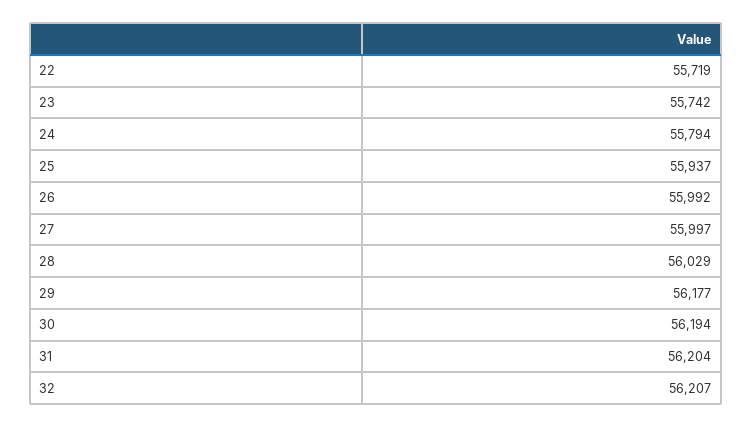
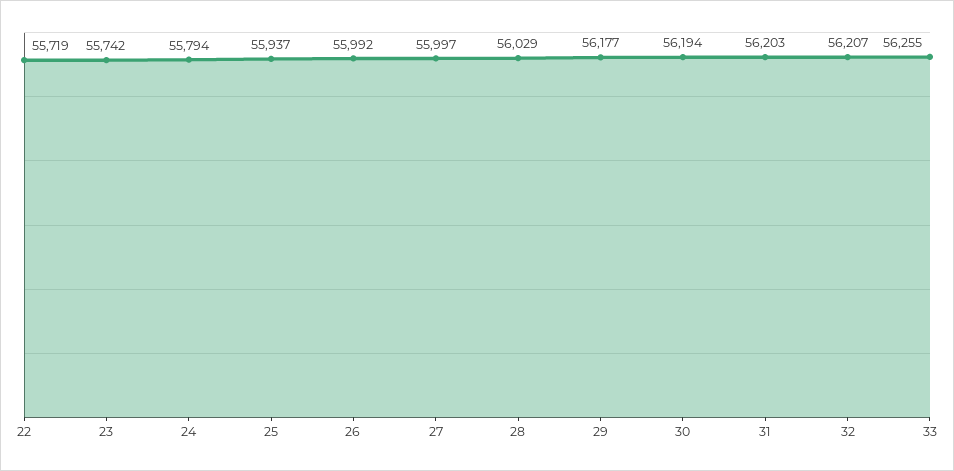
31: 56204 -> 56203
33: none -> 56255

